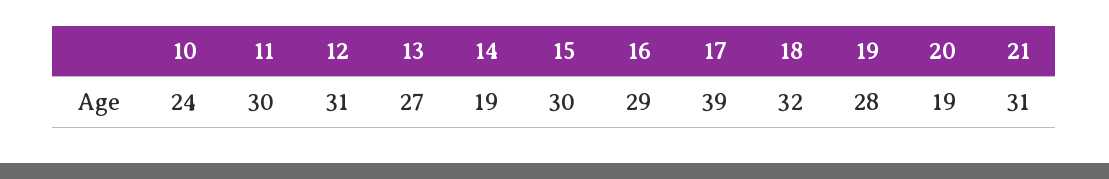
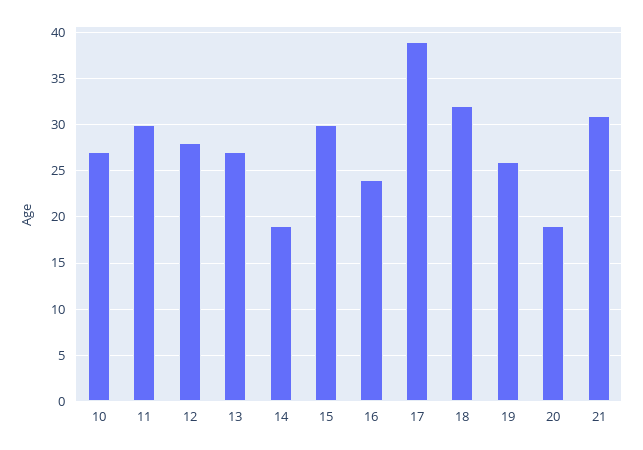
10: 24 -> 27
12: 31 -> 28
16: 29 -> 24
19: 28 -> 26

